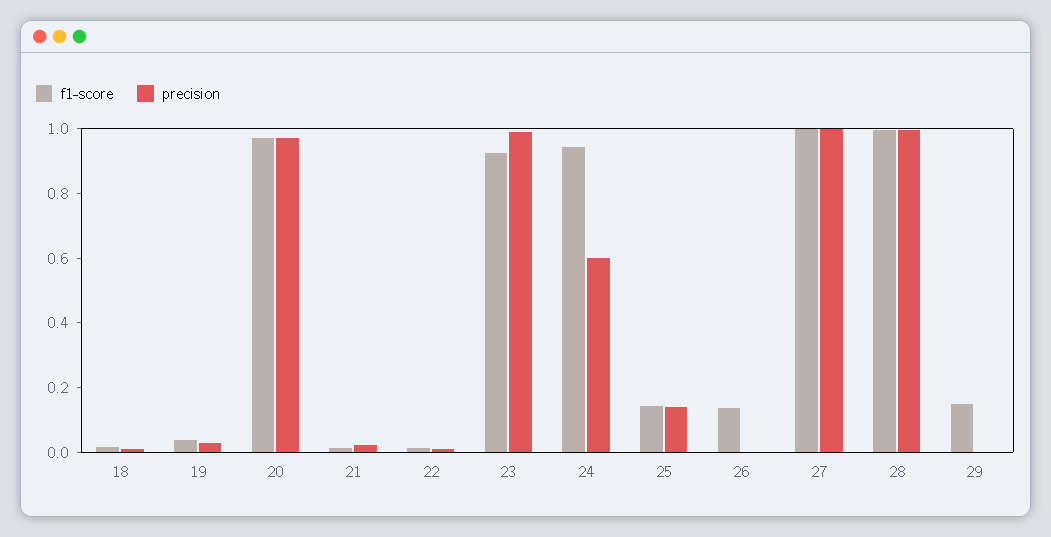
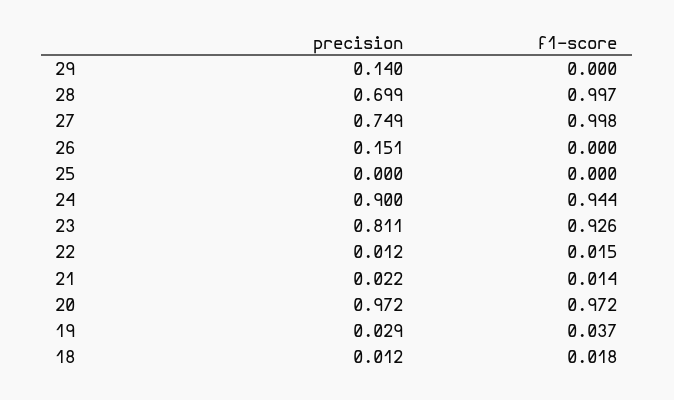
precision, 23: 1 -> 0.811
precision, 24: 0.6 -> 0.9
f1-score, 25: 0.15 -> 0
precision, 25: 0.15 -> 0
f1-score, 26: 0.15 -> 0
precision, 26: 0 -> 0.151
precision, 27: 1 -> 0.749
precision, 28: 1 -> 0.699
f1-score, 29: 0.15 -> 0
precision, 29: 0 -> 0.14

